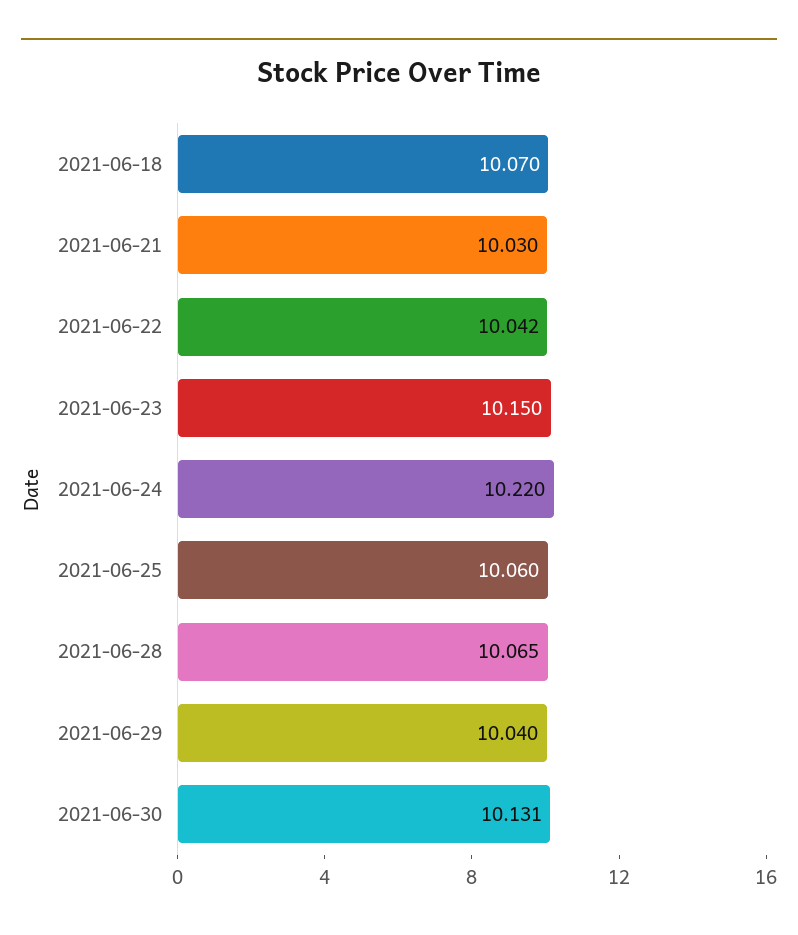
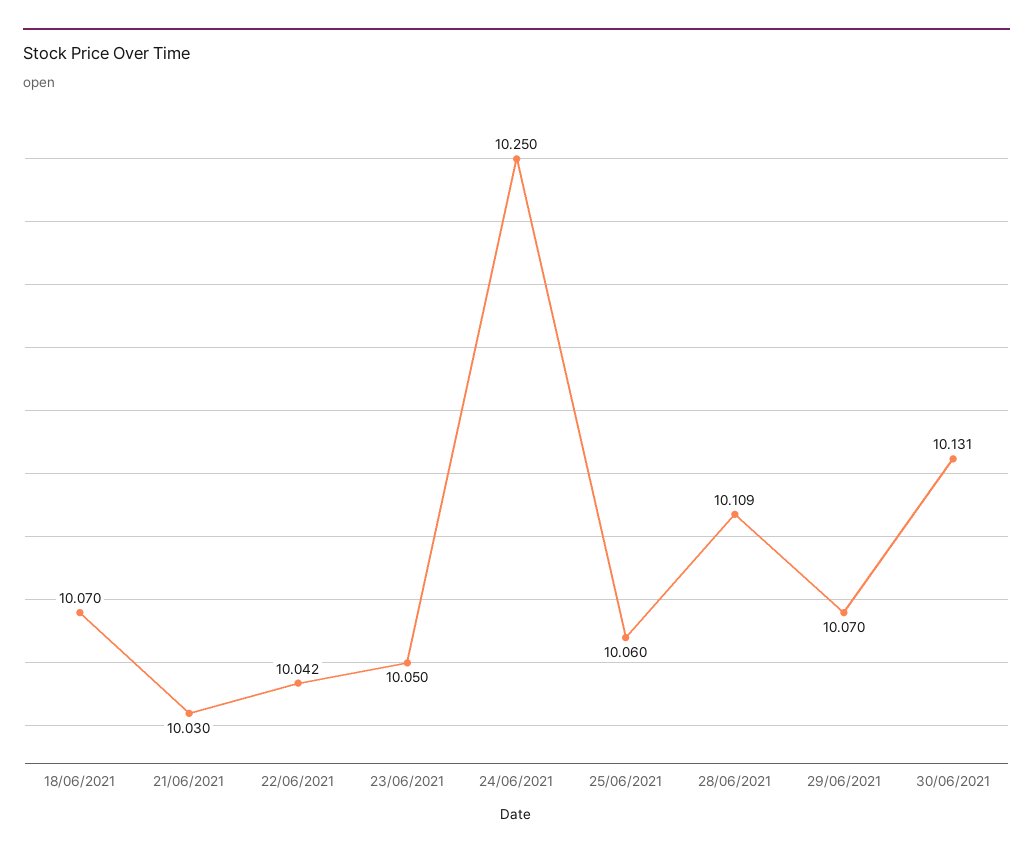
2021-06-23: 10.15 -> 10.05
2021-06-24: 10.22 -> 10.25
2021-06-28: 10.065 -> 10.109
2021-06-29: 10.04 -> 10.07

